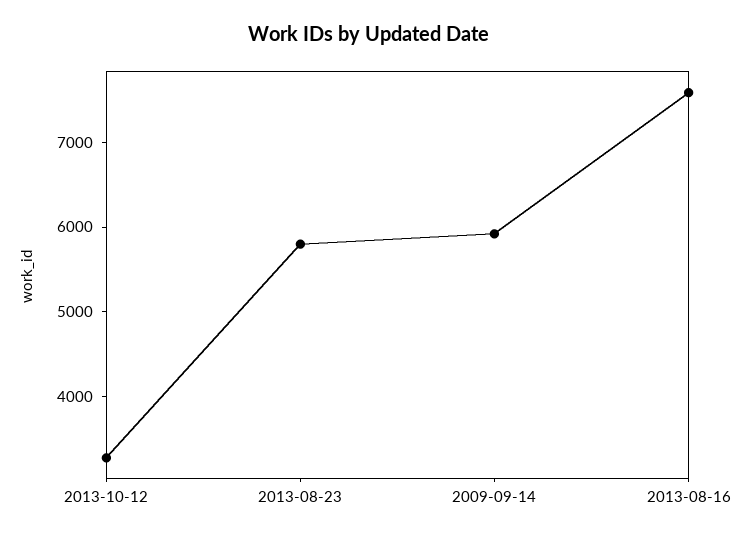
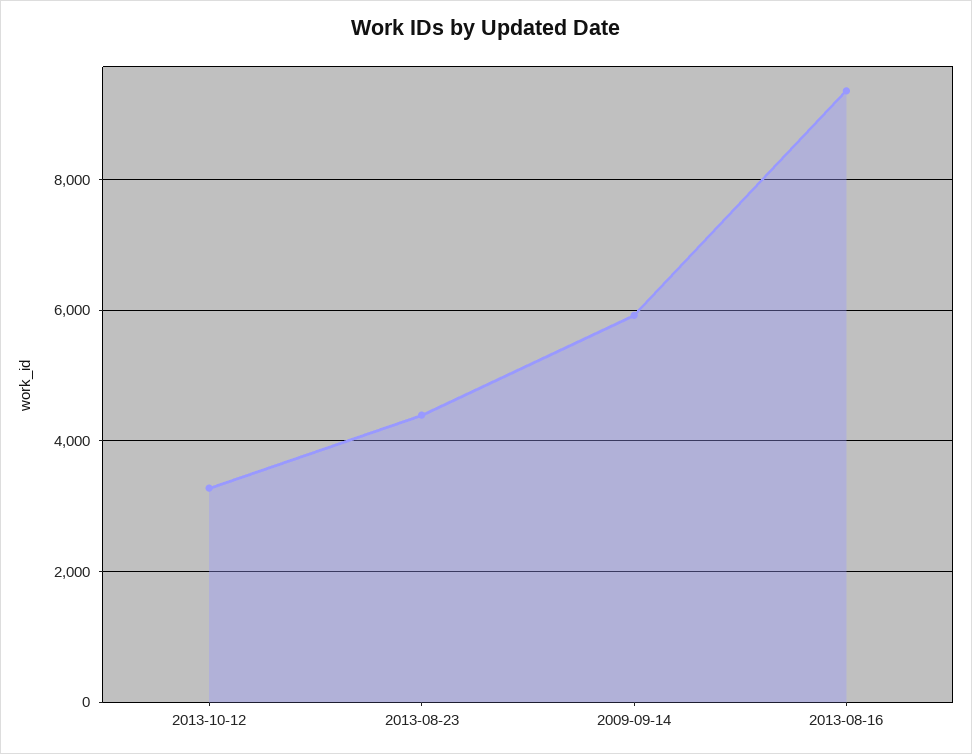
2013-08-23: 5800 -> 4400
2013-08-16: 7600 -> 9400

